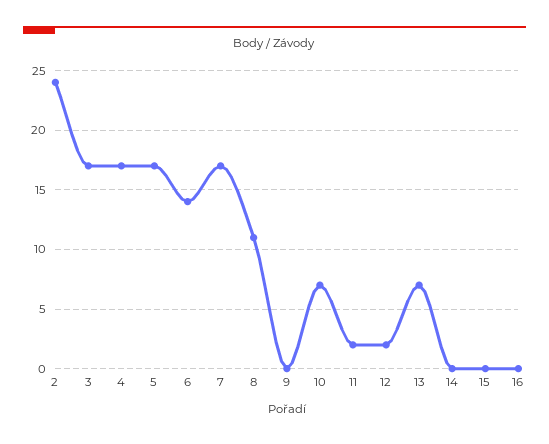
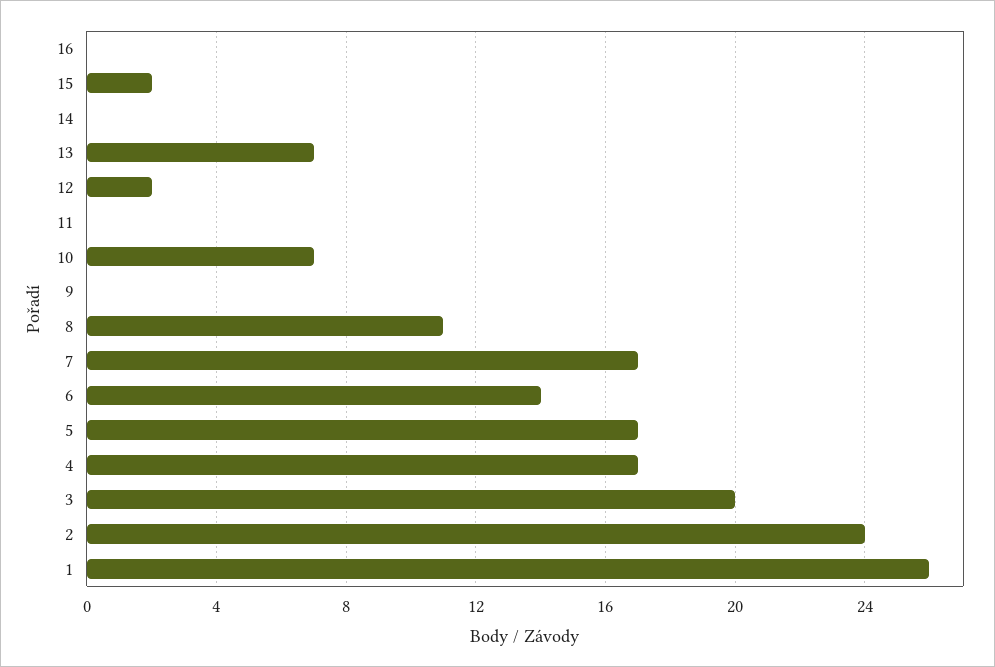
3: 17 -> 20
11: 2 -> 0
15: 0 -> 2
1: none -> 26

